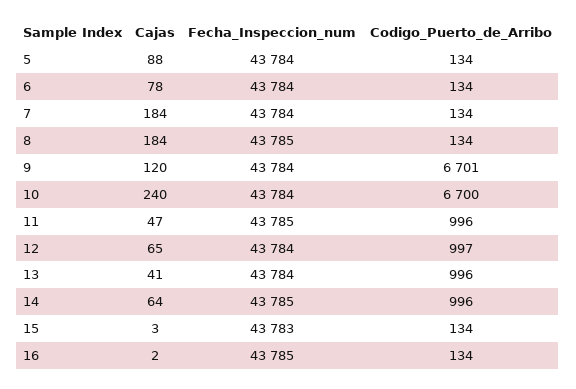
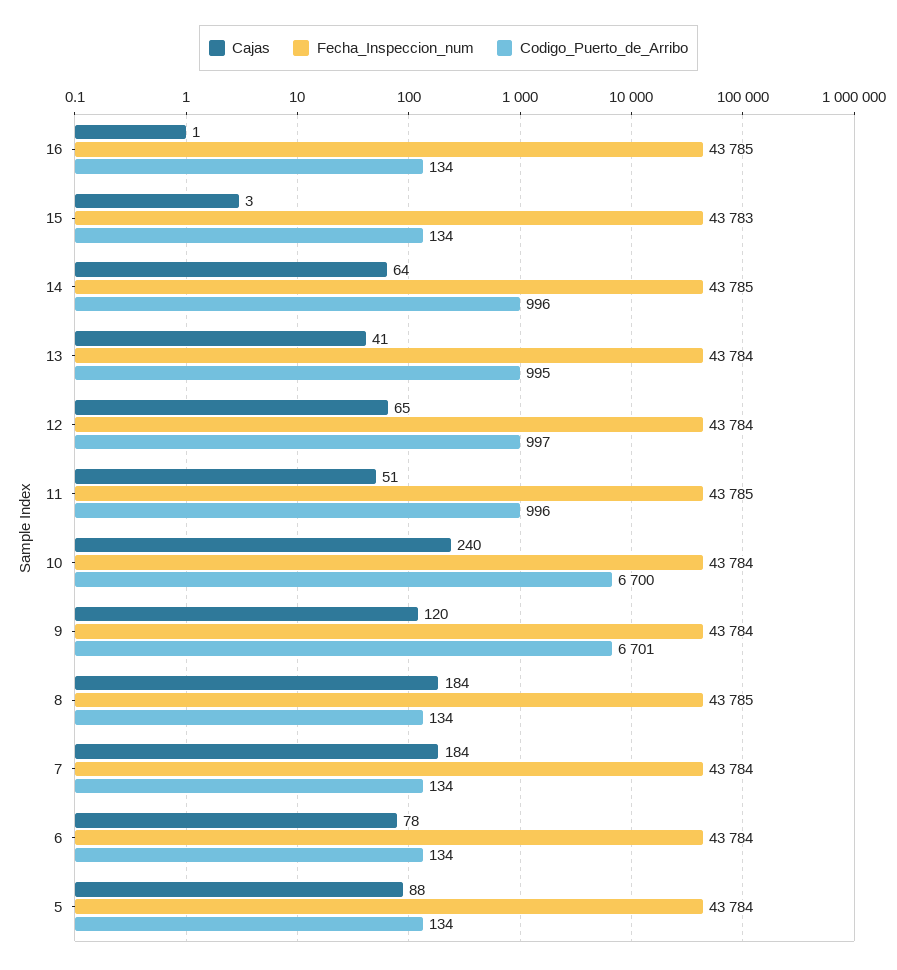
Cajas, 11: 47 -> 51
Codigo_Puerto_de_Arribo, 13: 996 -> 995
Cajas, 16: 2 -> 1

